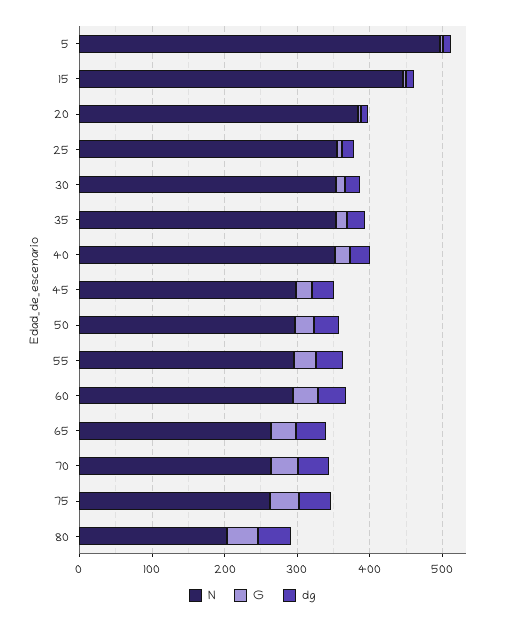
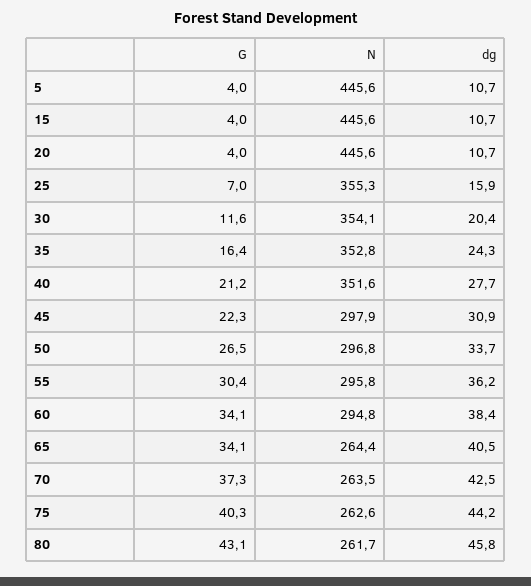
N, 5: 500 -> 445.6
N, 20: 380 -> 445.6
N, 80: 200 -> 261.7

